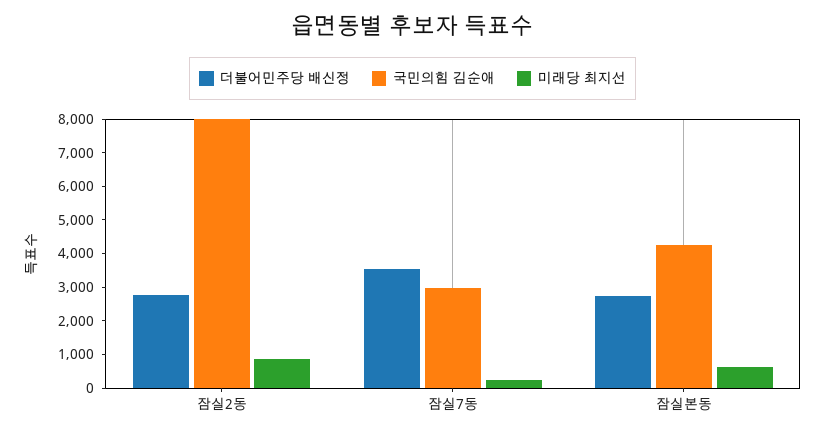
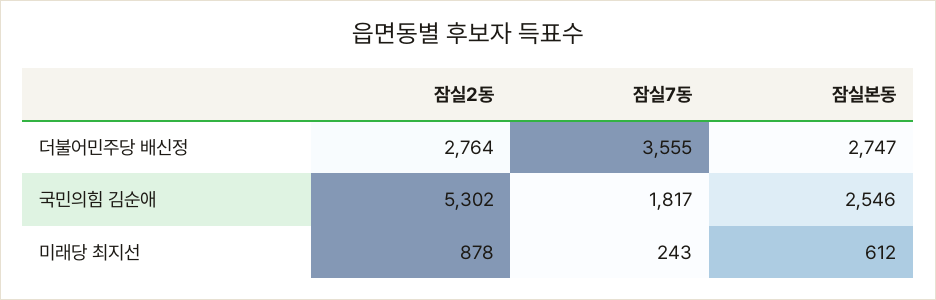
국민의힘 김순애, 잠실2동: 8000 -> 5302
국민의힘 김순애, 잠실7동: 3000 -> 1817
국민의힘 김순애, 잠실본동: 4250 -> 2546

